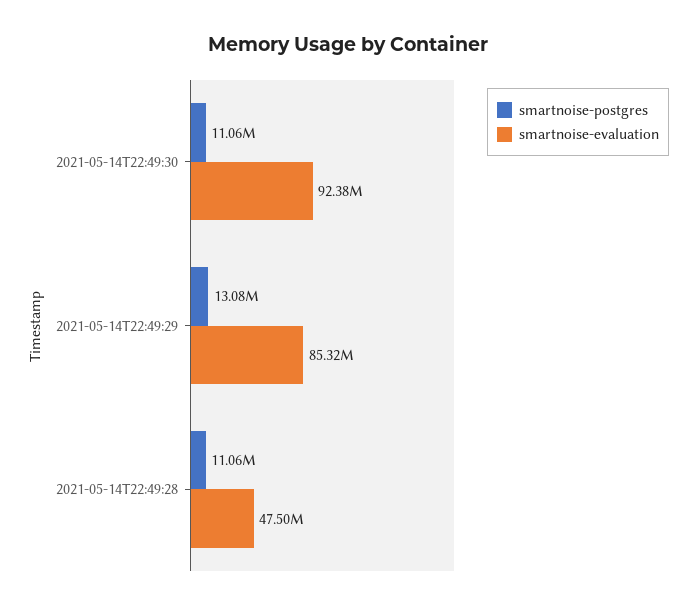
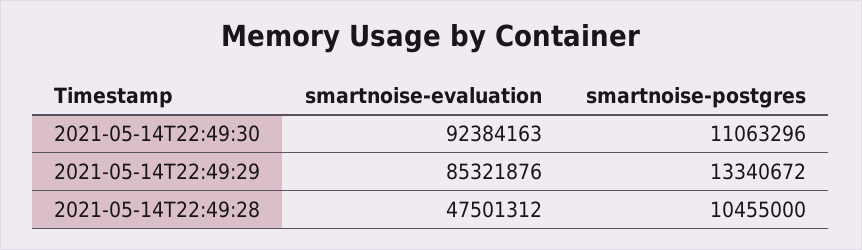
smartnoise-postgres, 2021-05-14T22:49:29: 13080000 -> 13340672
smartnoise-postgres, 2021-05-14T22:49:28: 11060000 -> 10455000

